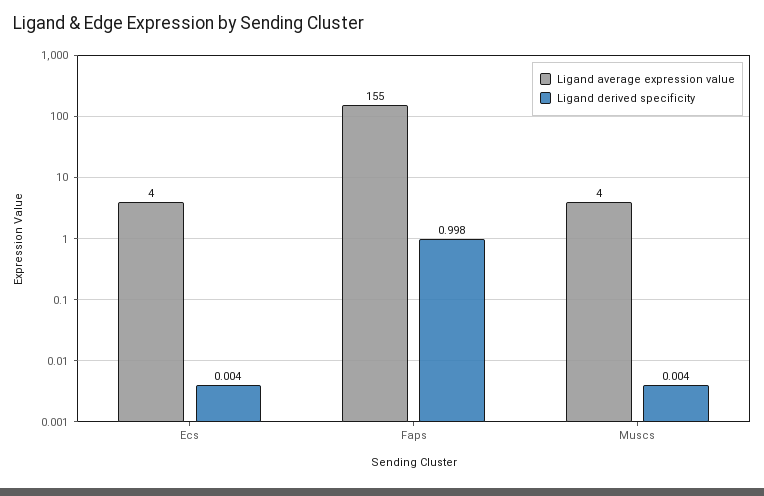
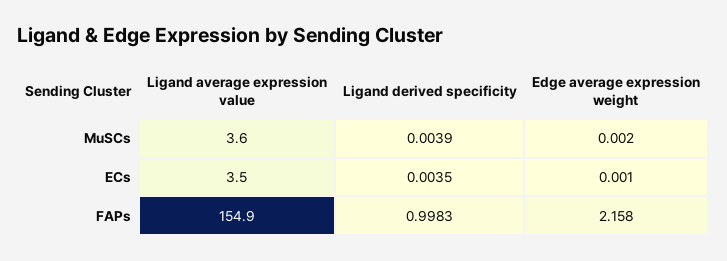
Edge average expression weight, Muscs: none -> 0.002
Edge average expression weight, Ecs: none -> 0.001
Edge average expression weight, Faps: none -> 2.158

